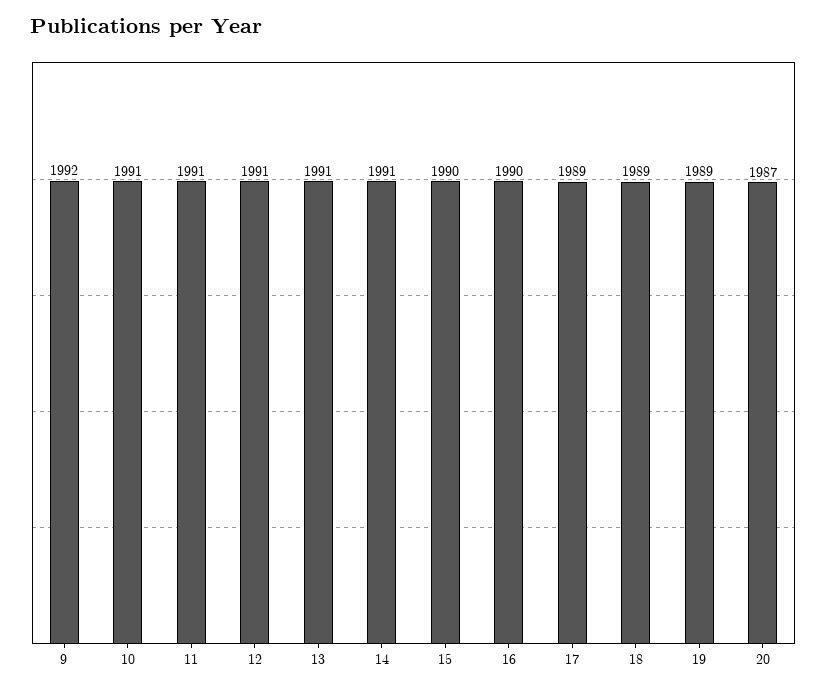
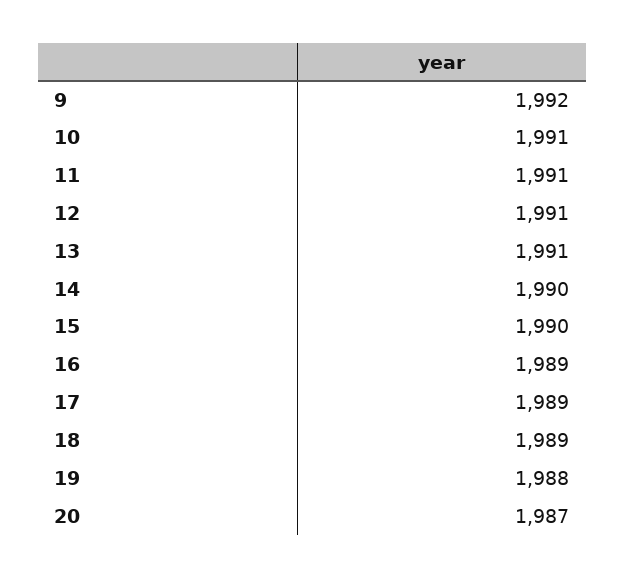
14: 1991 -> 1990
16: 1990 -> 1989
19: 1989 -> 1988

